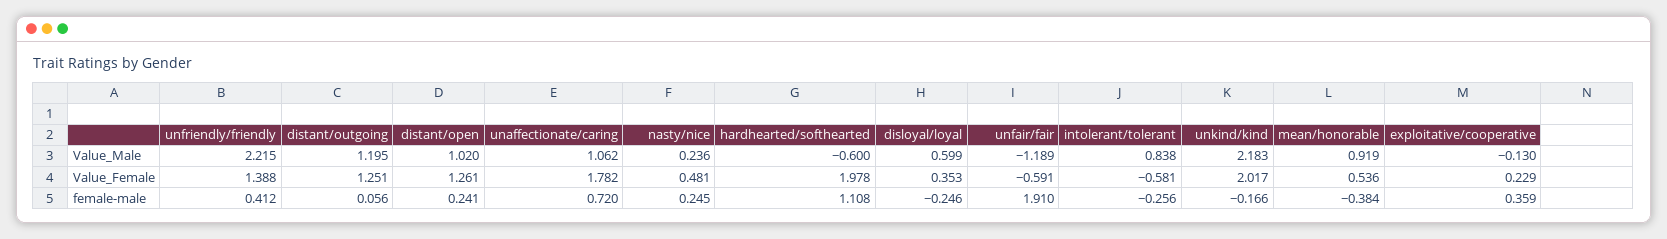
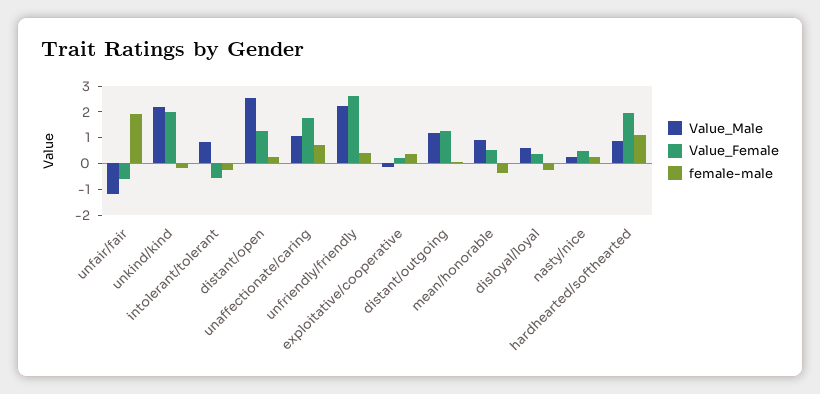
Value_Male, distant/open: 1.02 -> 2.5
Value_Male, hardhearted/softhearted: -0.6 -> 1
Value_Female, unfriendly/friendly: 1.388 -> 2.5

